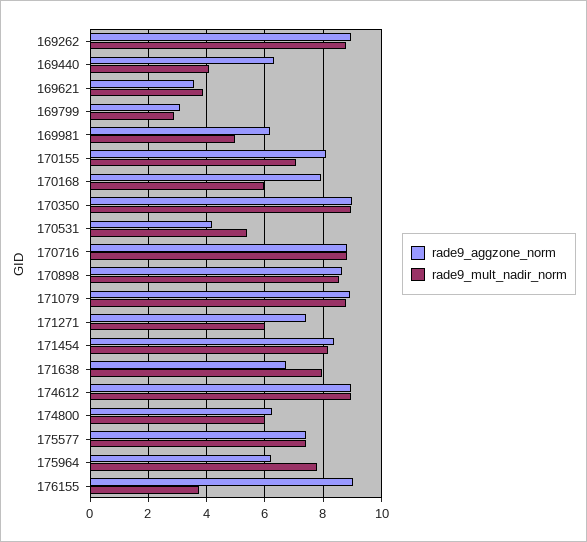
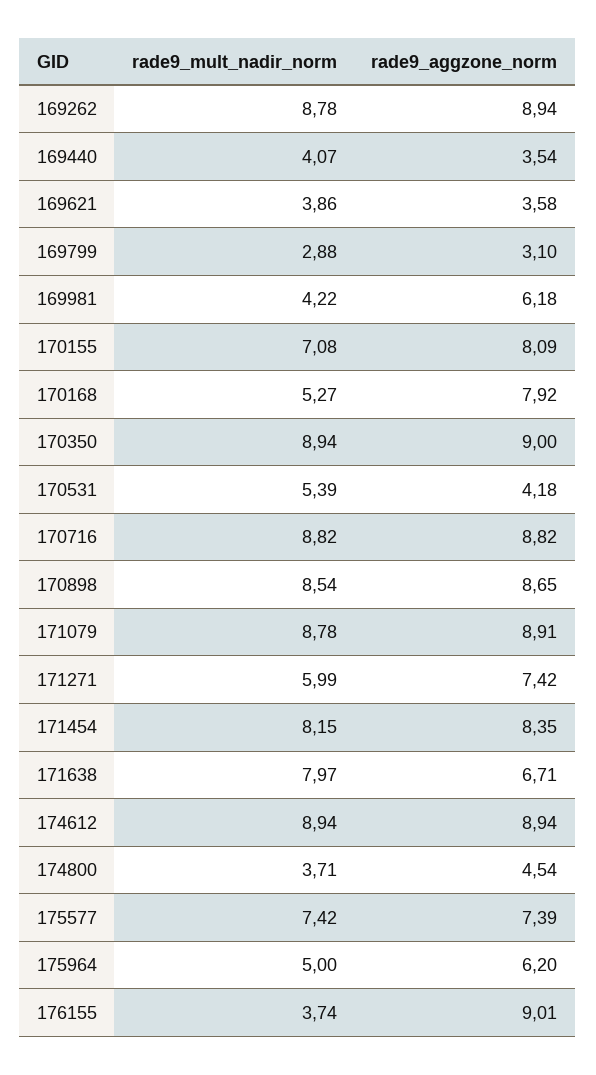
rade9_aggzone_norm, 169440: 6.25 -> 3.54
rade9_mult_nadir_norm, 169981: 5 -> 4.22
rade9_mult_nadir_norm, 170168: 6 -> 5.27
rade9_aggzone_norm, 174800: 6.25 -> 4.54
rade9_mult_nadir_norm, 174800: 6 -> 3.71
rade9_mult_nadir_norm, 175964: 7.75 -> 5

